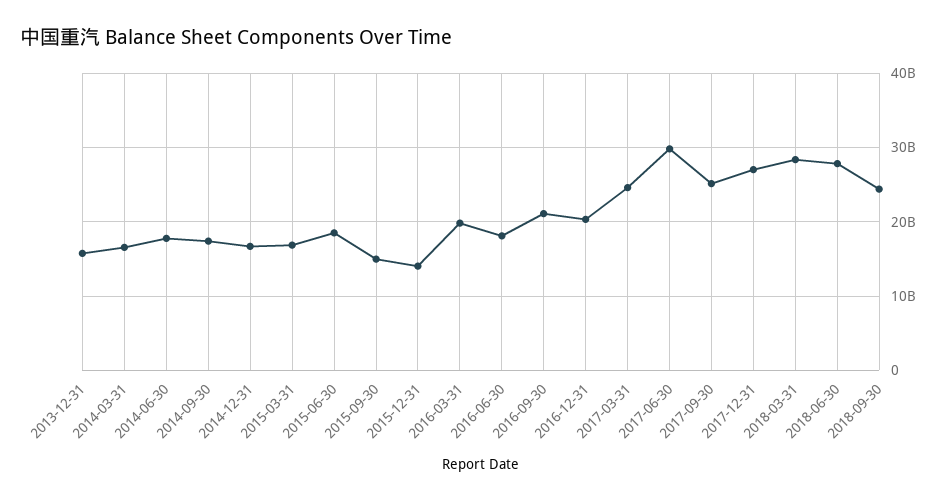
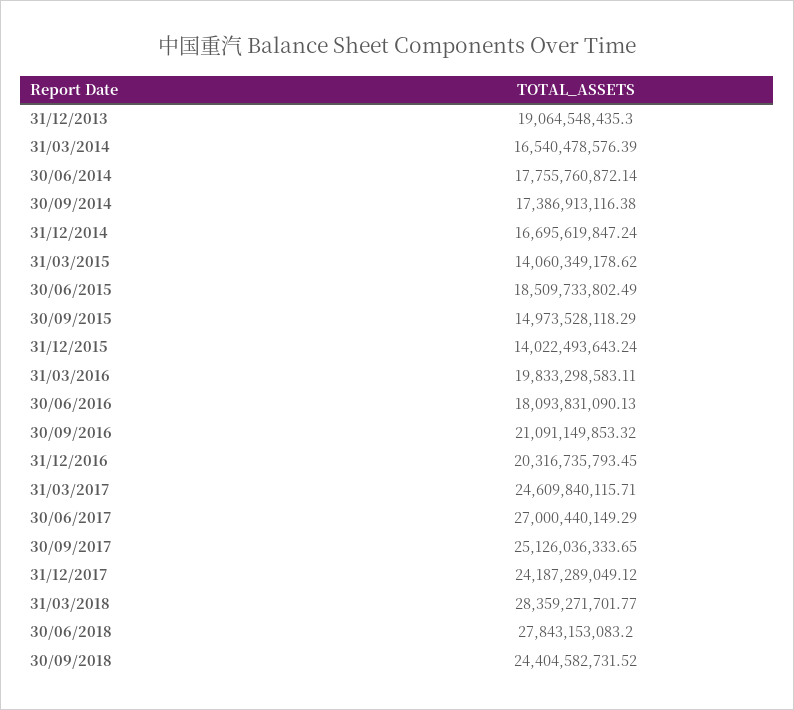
2013-12-31: 16000000000 -> 19064548435.3
2015-03-31: 17000000000 -> 14060349178.62
2017-06-30: 30000000000 -> 27000440149.29
2017-12-31: 27000000000 -> 24187289049.12

